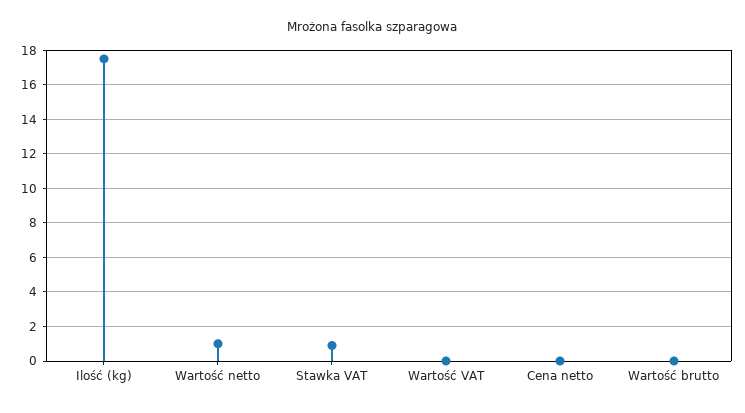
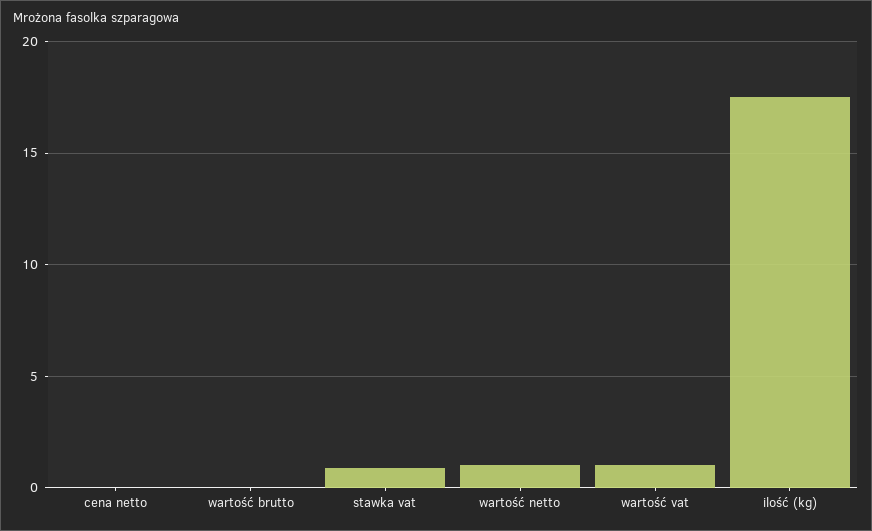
Wartość VAT: 0 -> 1

